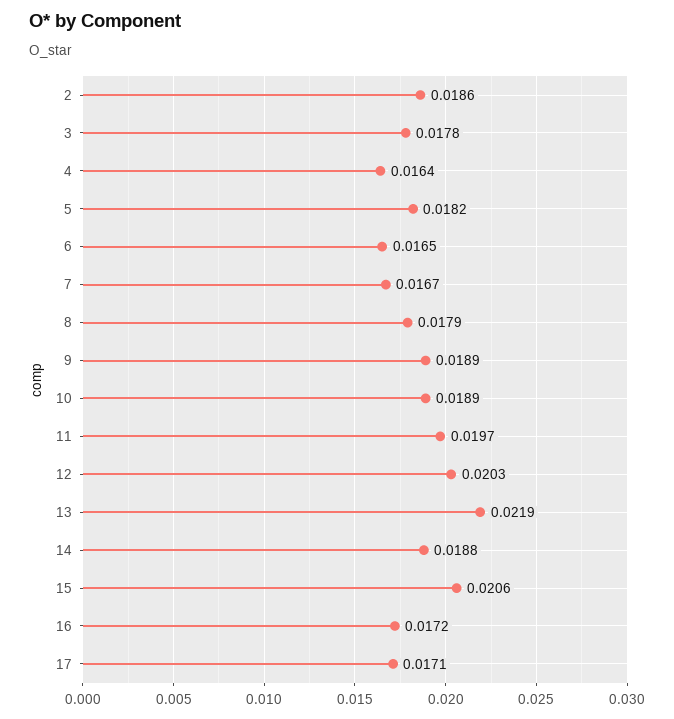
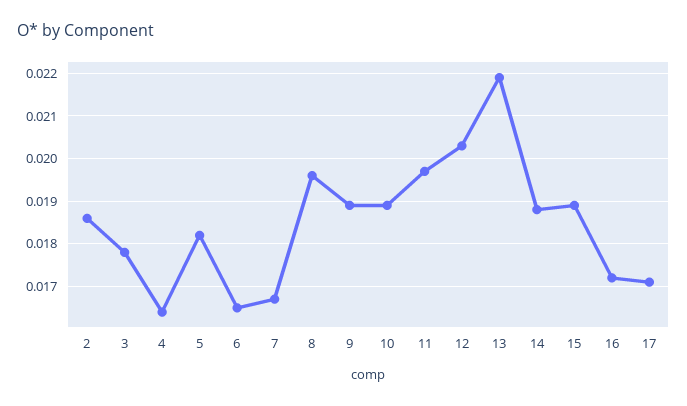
8: 0.0179 -> 0.0195
15: 0.0206 -> 0.019

